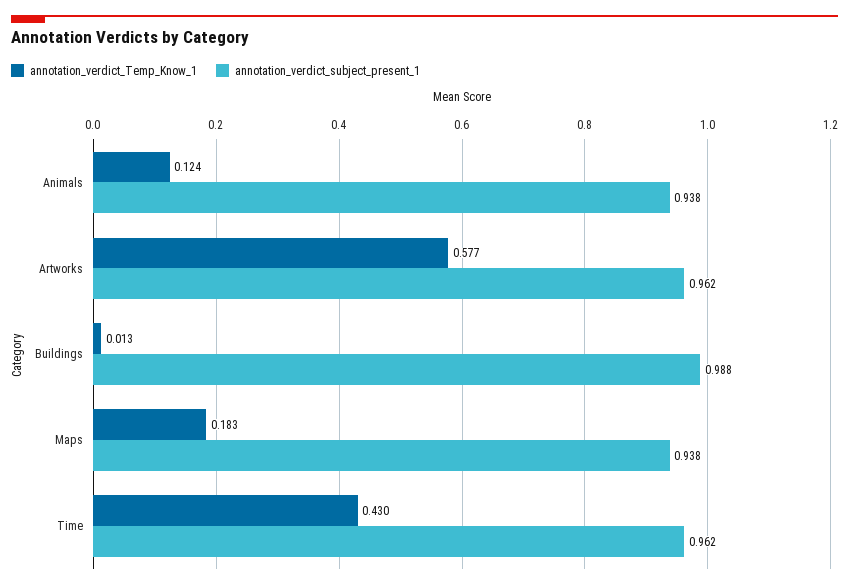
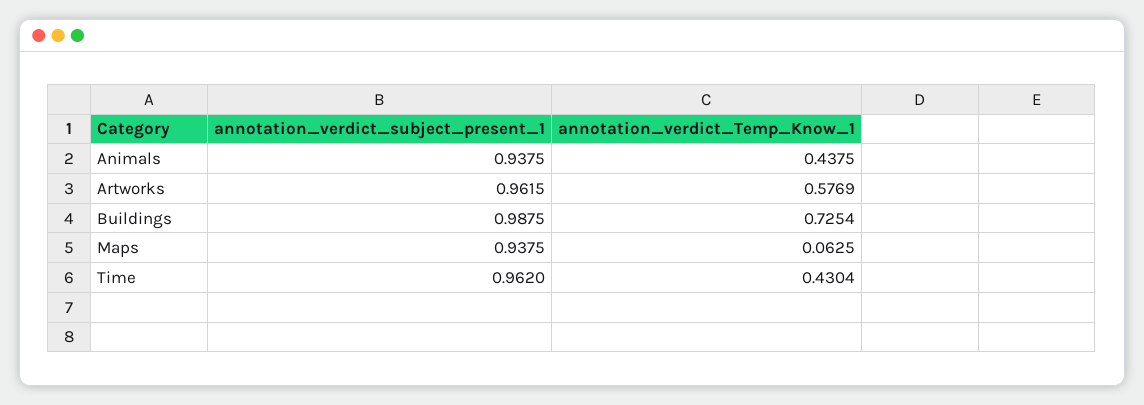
annotation_verdict_Temp_Know_1, Animals: 0.124 -> 0.4375
annotation_verdict_Temp_Know_1, Buildings: 0.013 -> 0.7254
annotation_verdict_Temp_Know_1, Maps: 0.183 -> 0.0625

